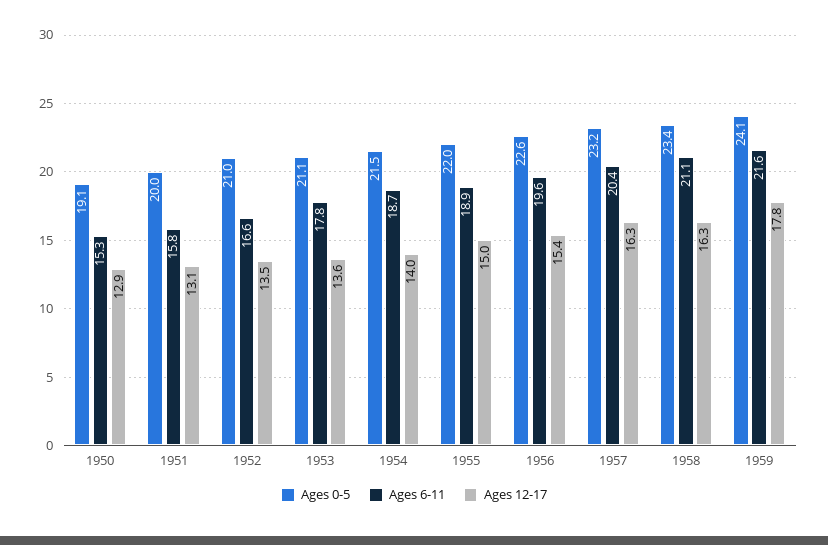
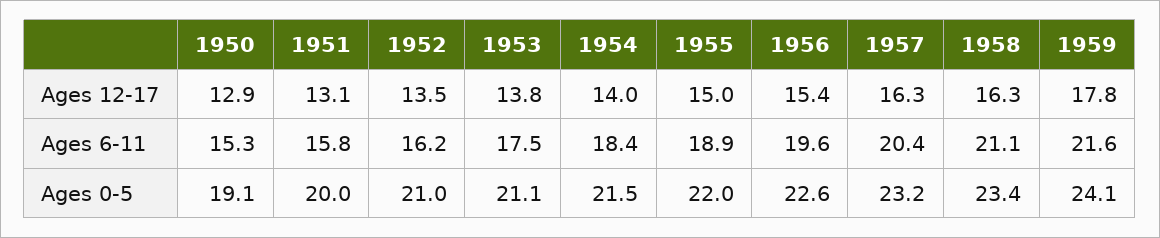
Ages 6-11, 1952: 16.6 -> 16.2
Ages 6-11, 1953: 17.8 -> 17.5
Ages 12-17, 1953: 13.6 -> 13.8
Ages 6-11, 1954: 18.7 -> 18.4

